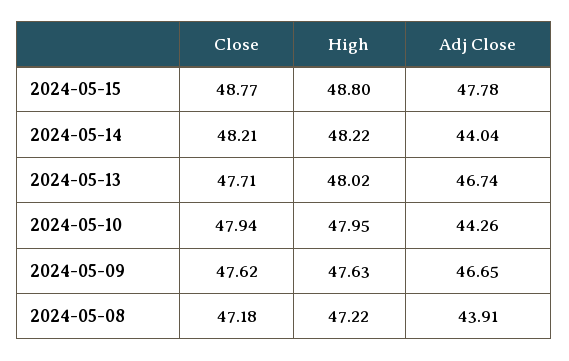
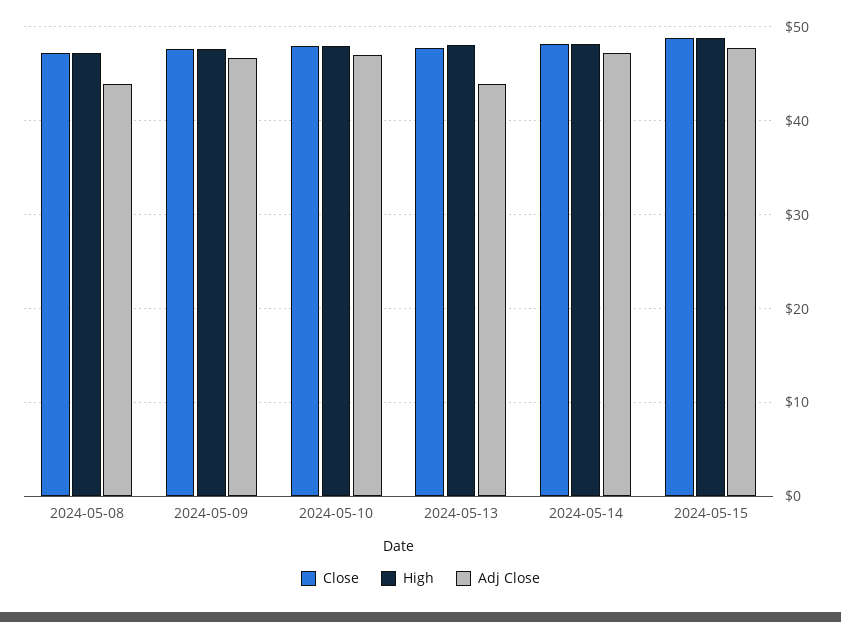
Adj Close, 2024-05-14: 44.04 -> 47
Adj Close, 2024-05-13: 46.74 -> 44
Adj Close, 2024-05-10: 44.26 -> 47

